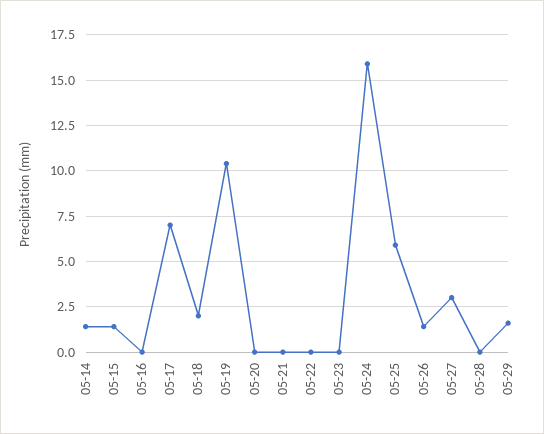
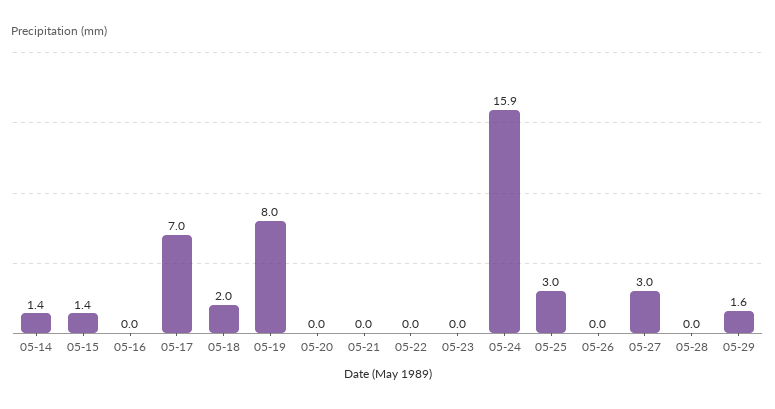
05-19: 10.5 -> 8
05-25: 6 -> 3
05-26: 1.5 -> 0

